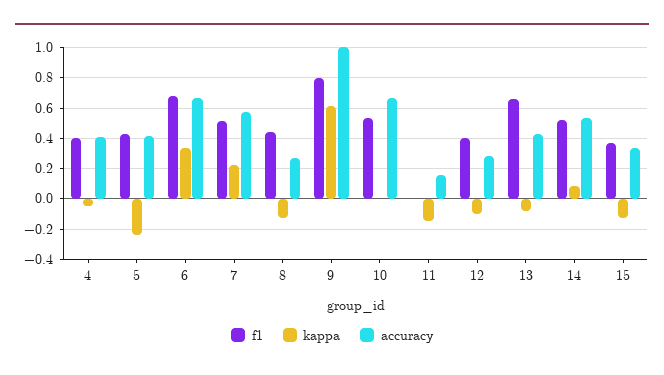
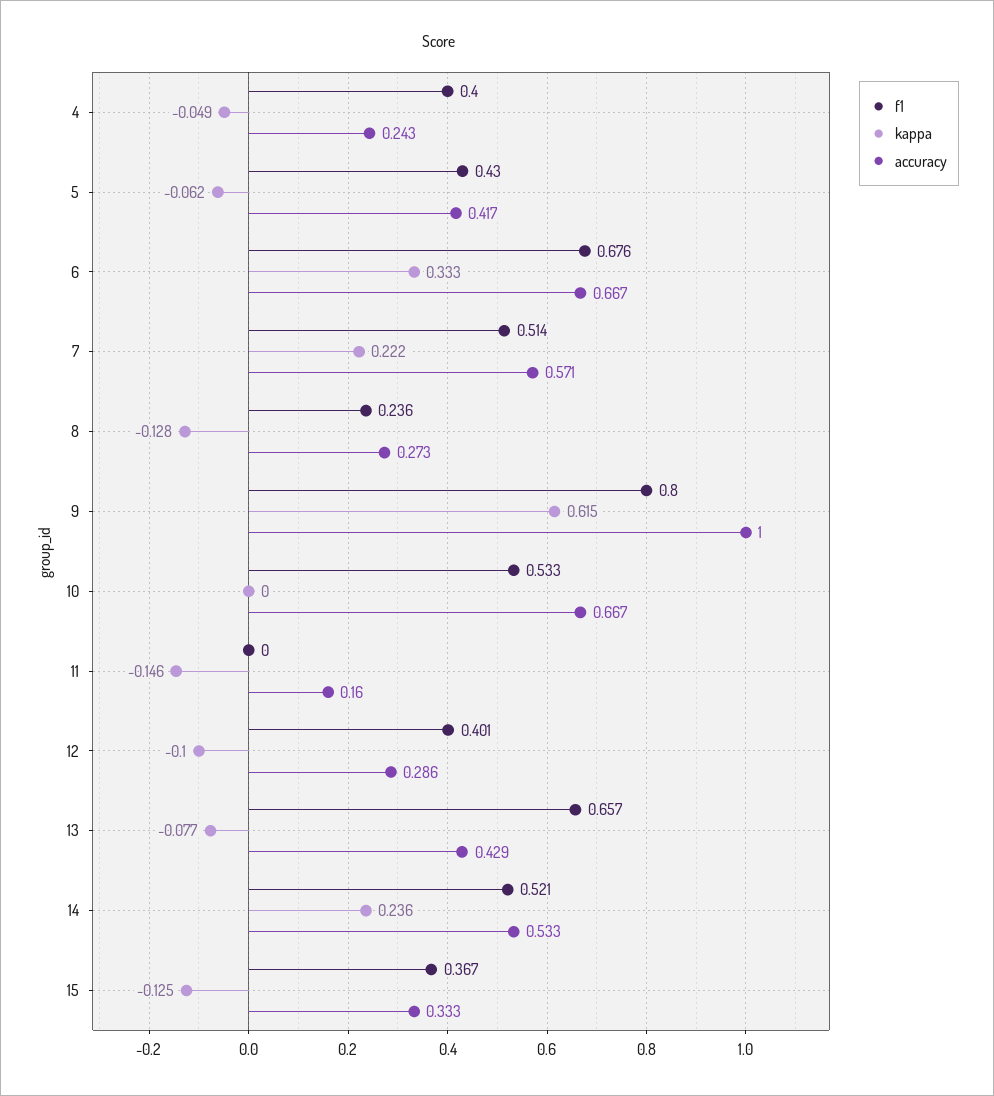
accuracy, 4: 0.4 -> 0.243
kappa, 5: -0.25 -> -0.062
f1, 8: 0.45 -> 0.236
kappa, 14: 0.1 -> 0.236

